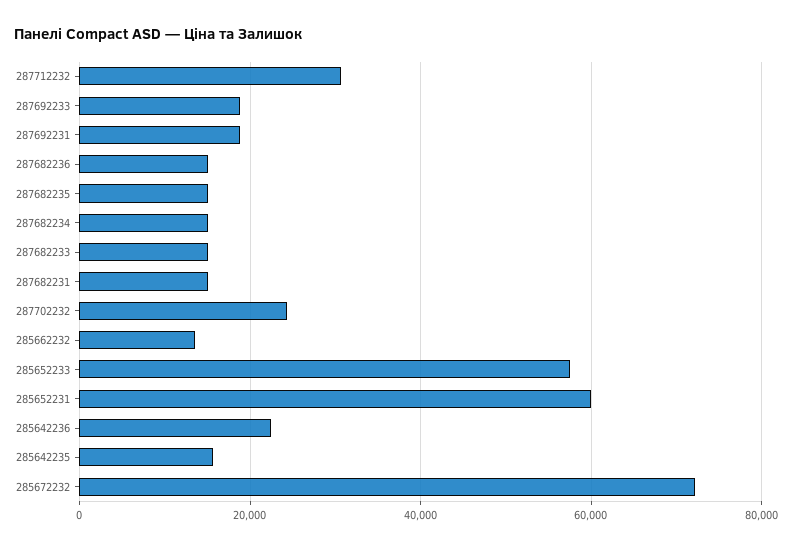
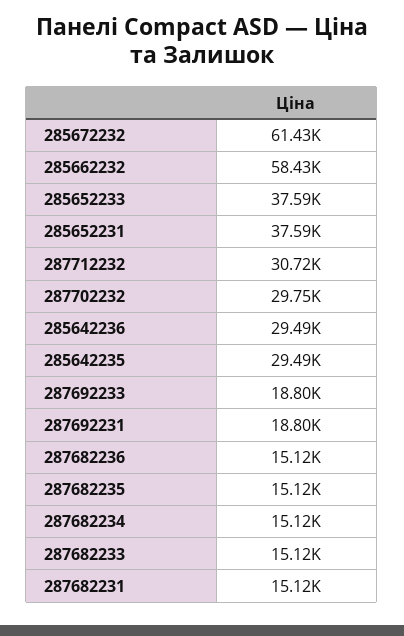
287702232: 24000 -> 29750
285662232: 14000 -> 58430
285652233: 58000 -> 37590
285652231: 60000 -> 37590
285642236: 22000 -> 29490
285642235: 16000 -> 29490
285672232: 72000 -> 61430

